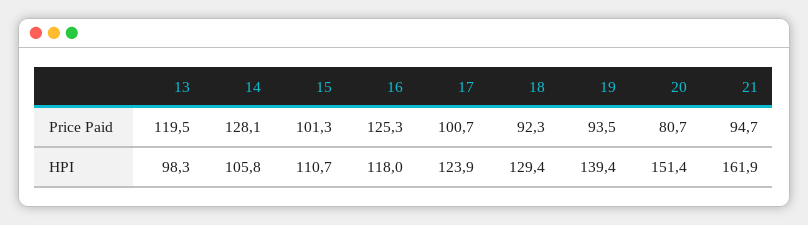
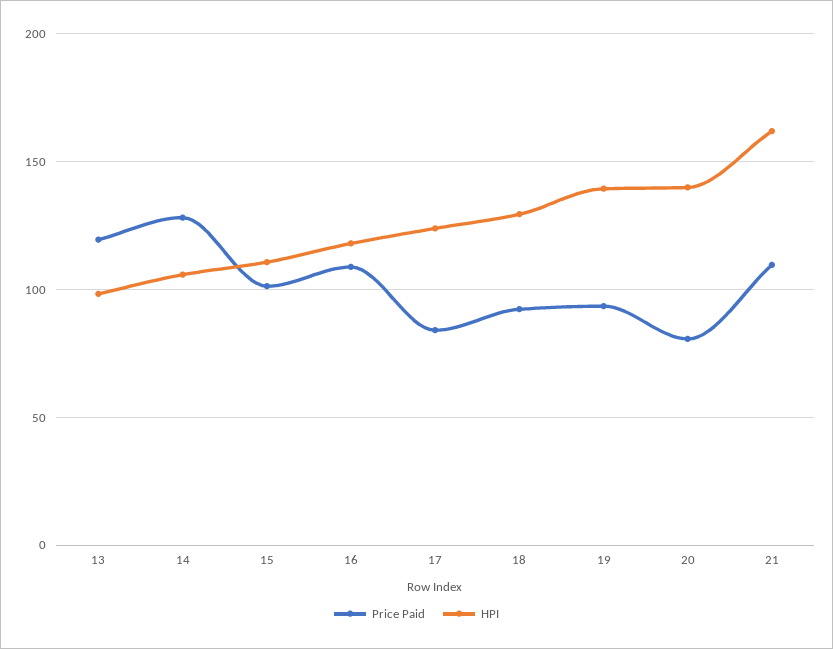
Price Paid, 16: 125.3 -> 110
Price Paid, 17: 100.7 -> 85
Price Paid, 21: 94.7 -> 110
HPI, 20: 151.4 -> 140

